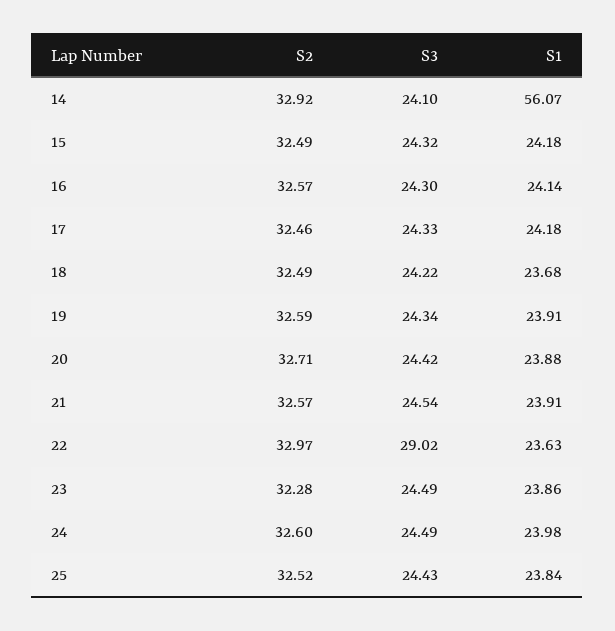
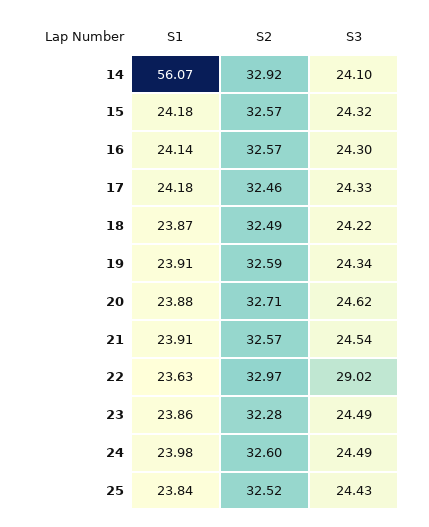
S2, 15: 32.49 -> 32.57
S1, 18: 23.68 -> 23.87
S3, 20: 24.42 -> 24.62

